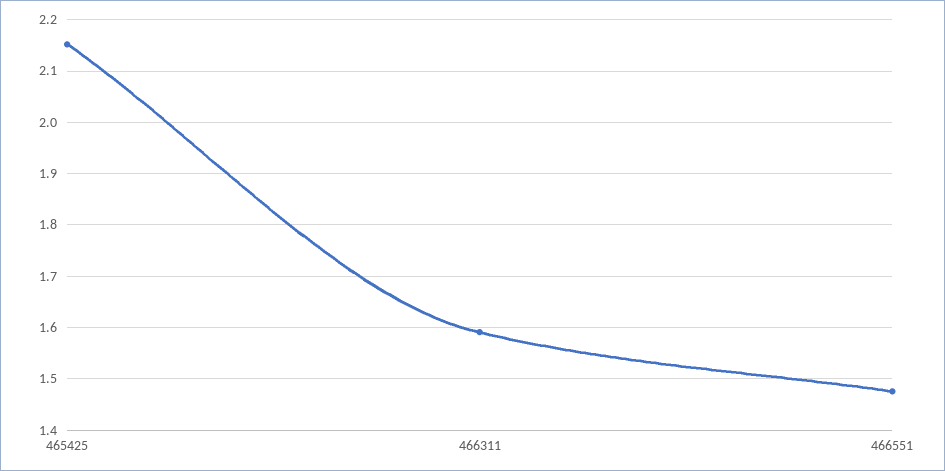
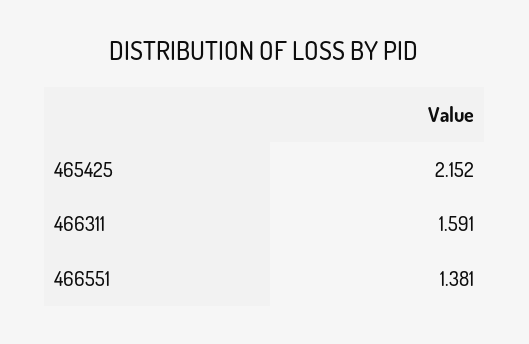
466551: 1.48 -> 1.381

